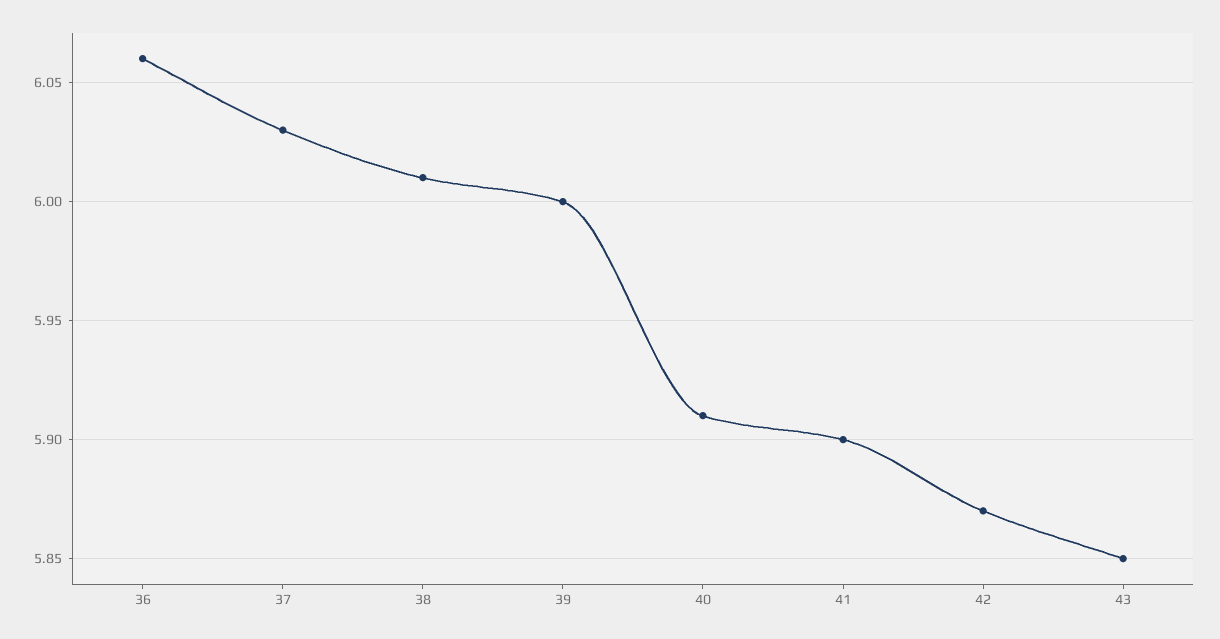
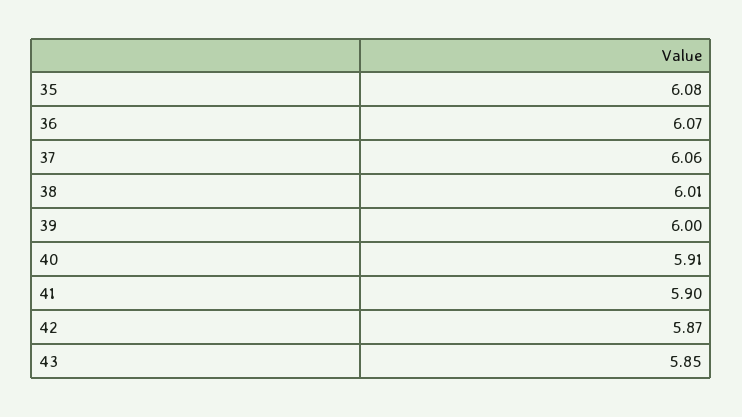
36: 6.06 -> 6.07
37: 6.03 -> 6.06
35: none -> 6.08

